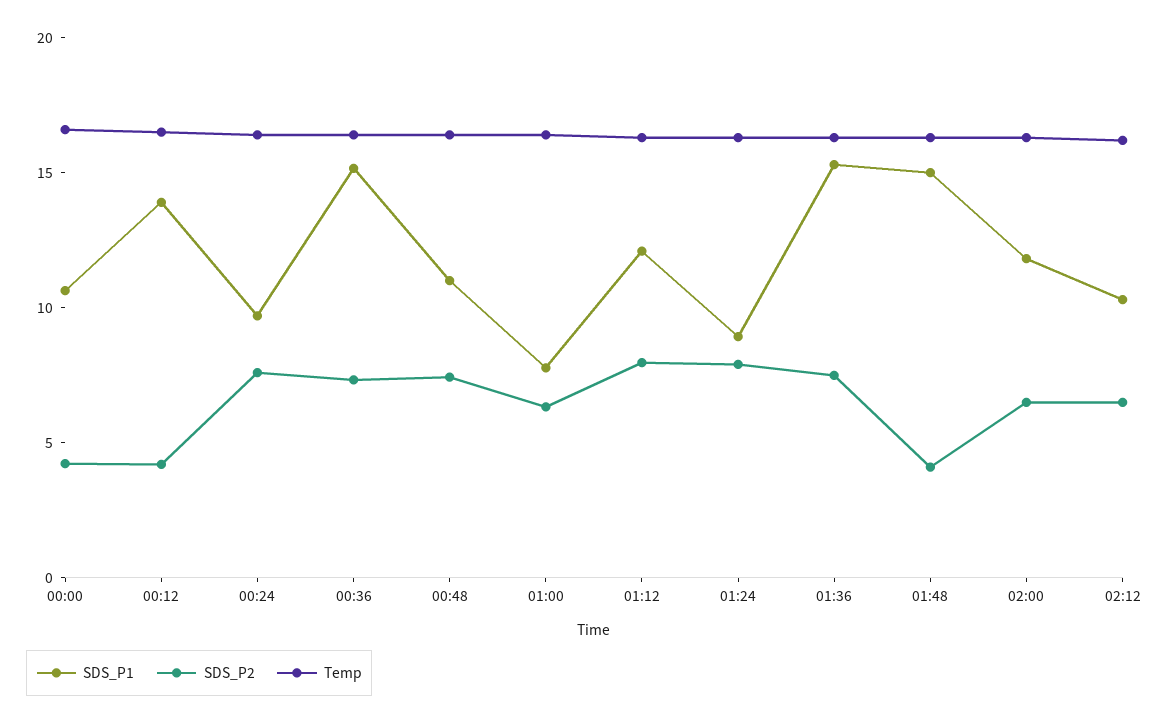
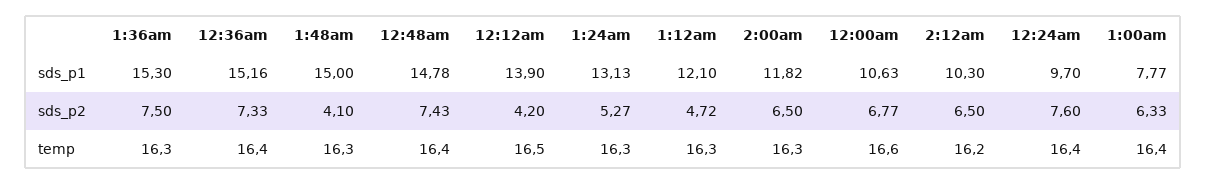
SDS_P2, 00:00: 4 -> 6.77
SDS_P1, 00:48: 11 -> 14.78
SDS_P2, 01:12: 8 -> 4.72
SDS_P1, 01:24: 9 -> 13.13
SDS_P2, 01:24: 8 -> 5.27

